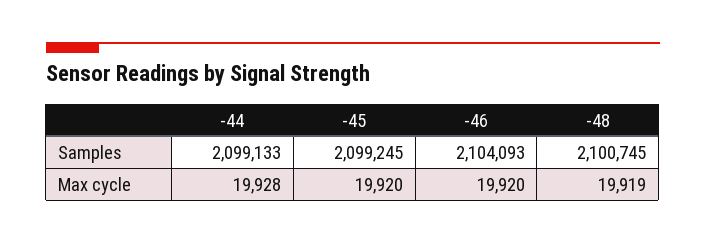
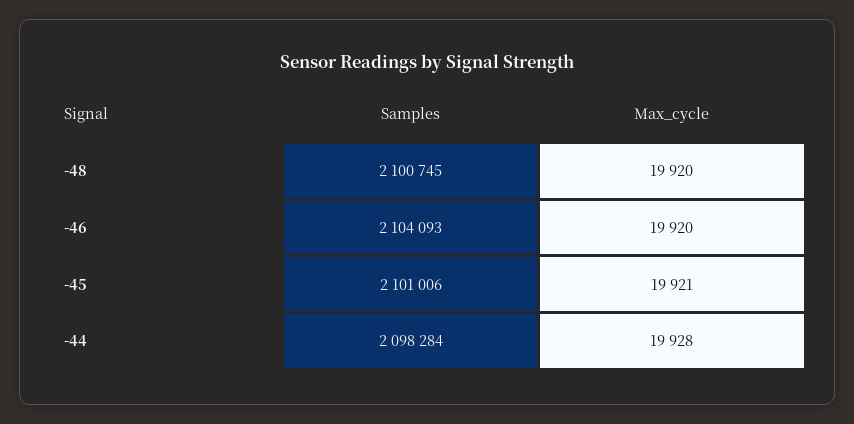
-44, Samples: 2099133 -> 2098284
-45, Samples: 2099245 -> 2101006
-45, Max cycle: 19920 -> 19921
-48, Max cycle: 19919 -> 19920

